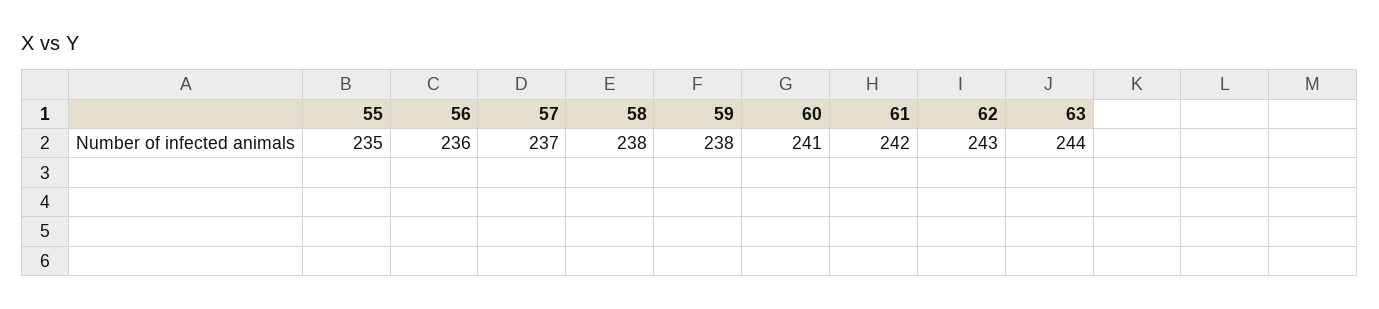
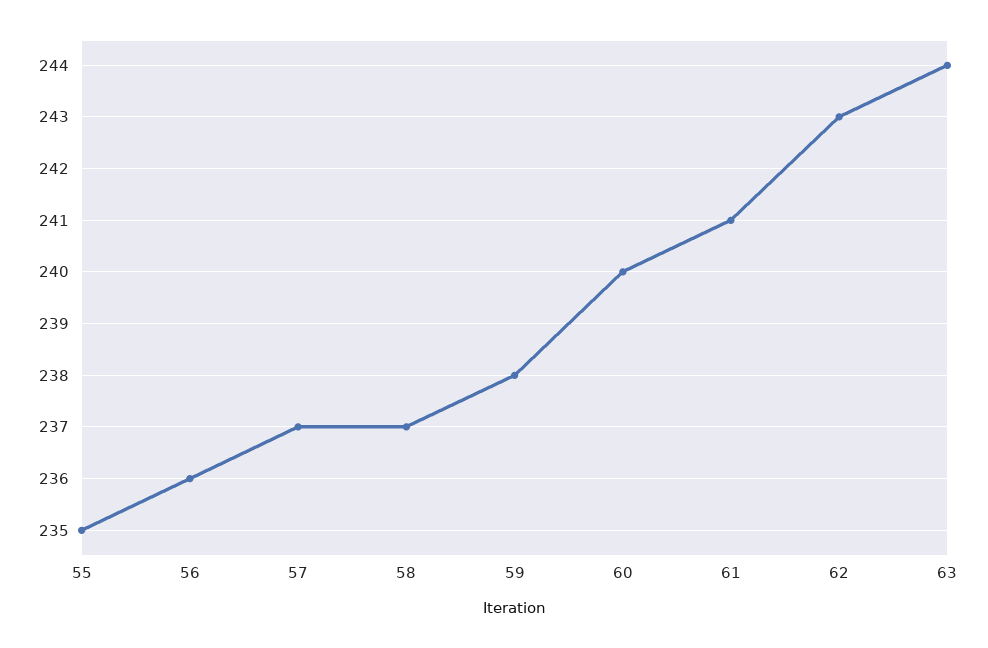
58: 238 -> 237
60: 241 -> 240
61: 242 -> 241

